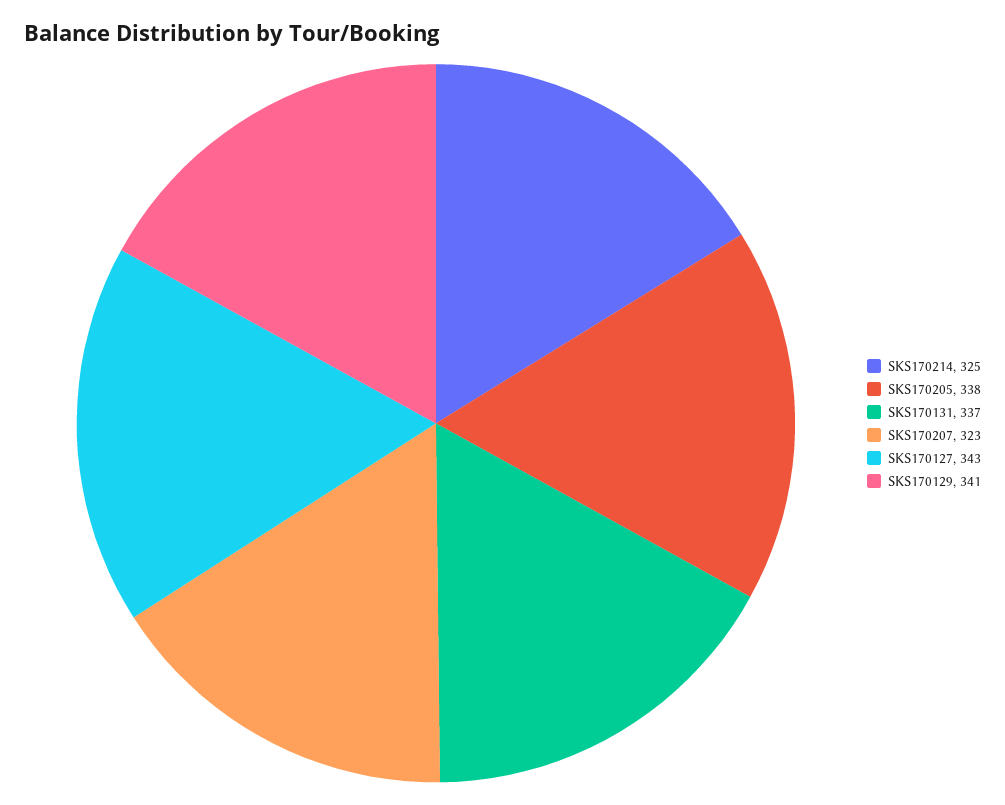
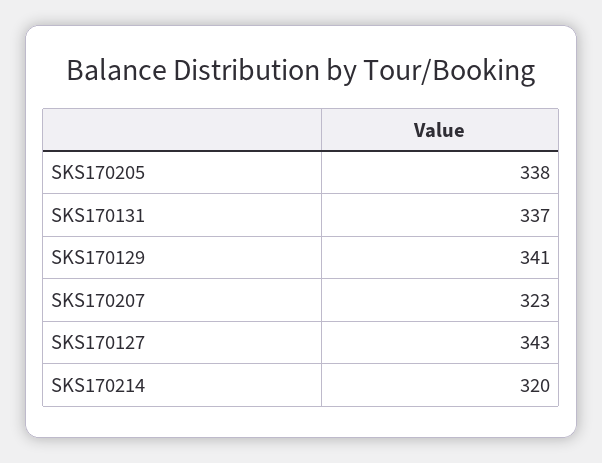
SKS170214: 325 -> 320

